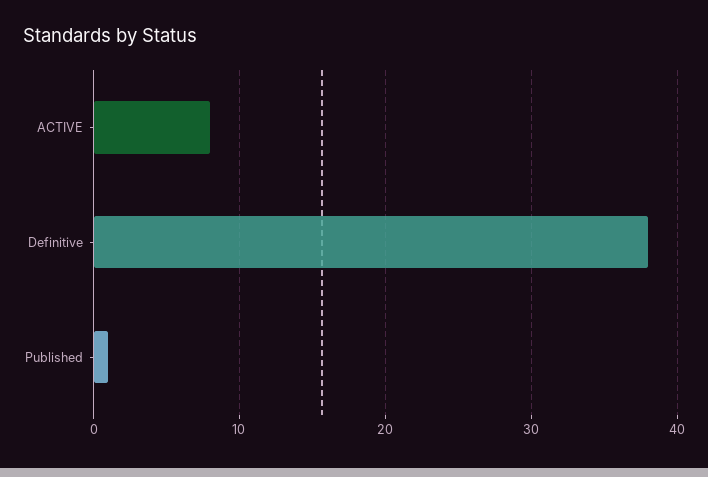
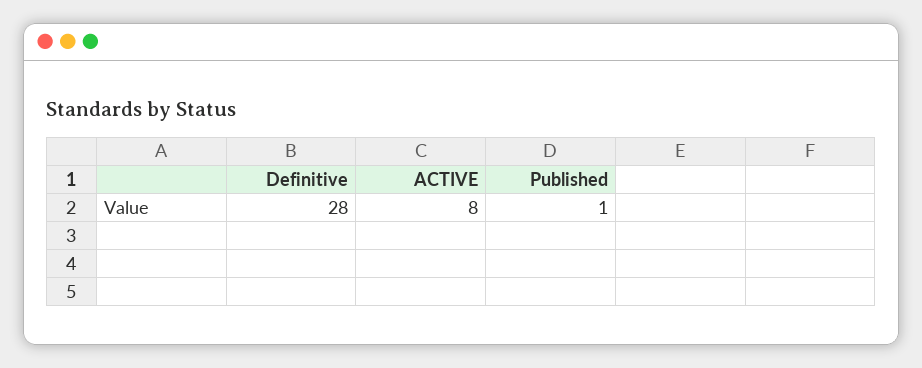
Definitive: 38 -> 28

